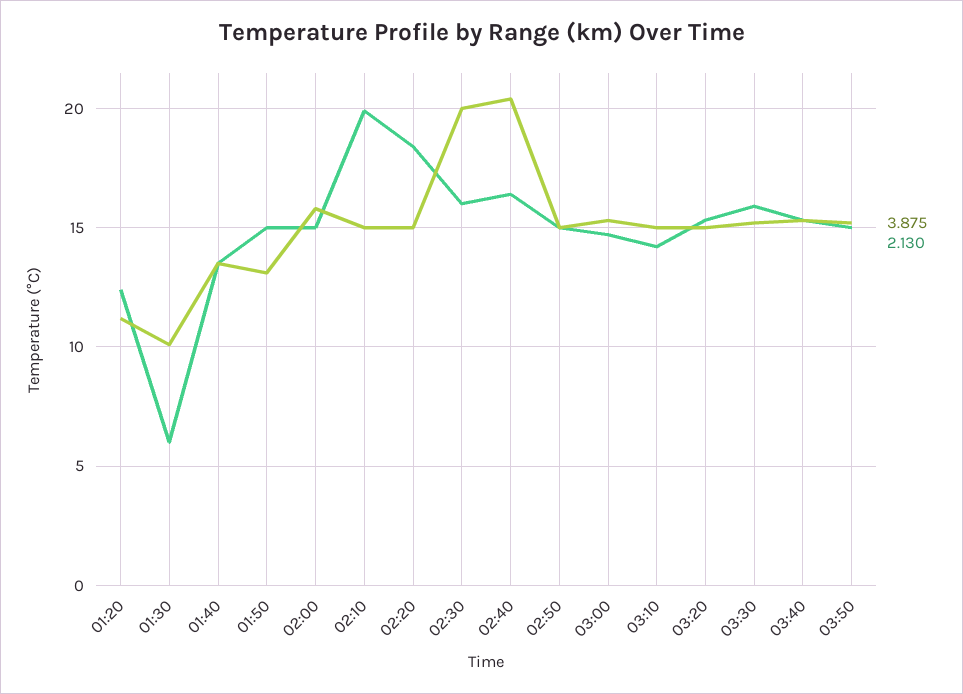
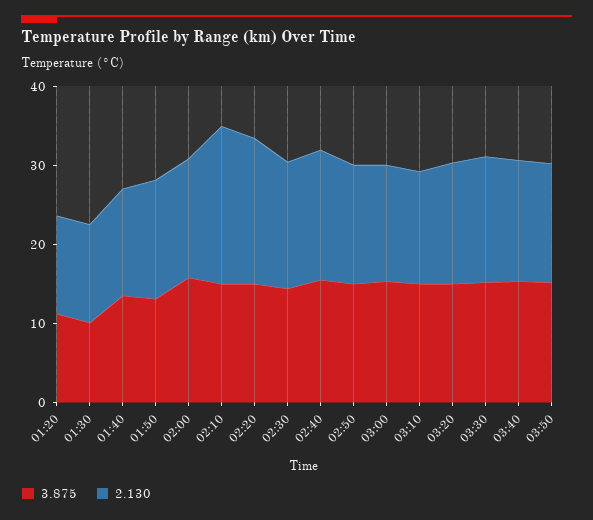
2.130, 01:30: 6 -> 12
3.875, 02:30: 20 -> 14
3.875, 02:40: 20.5 -> 16

